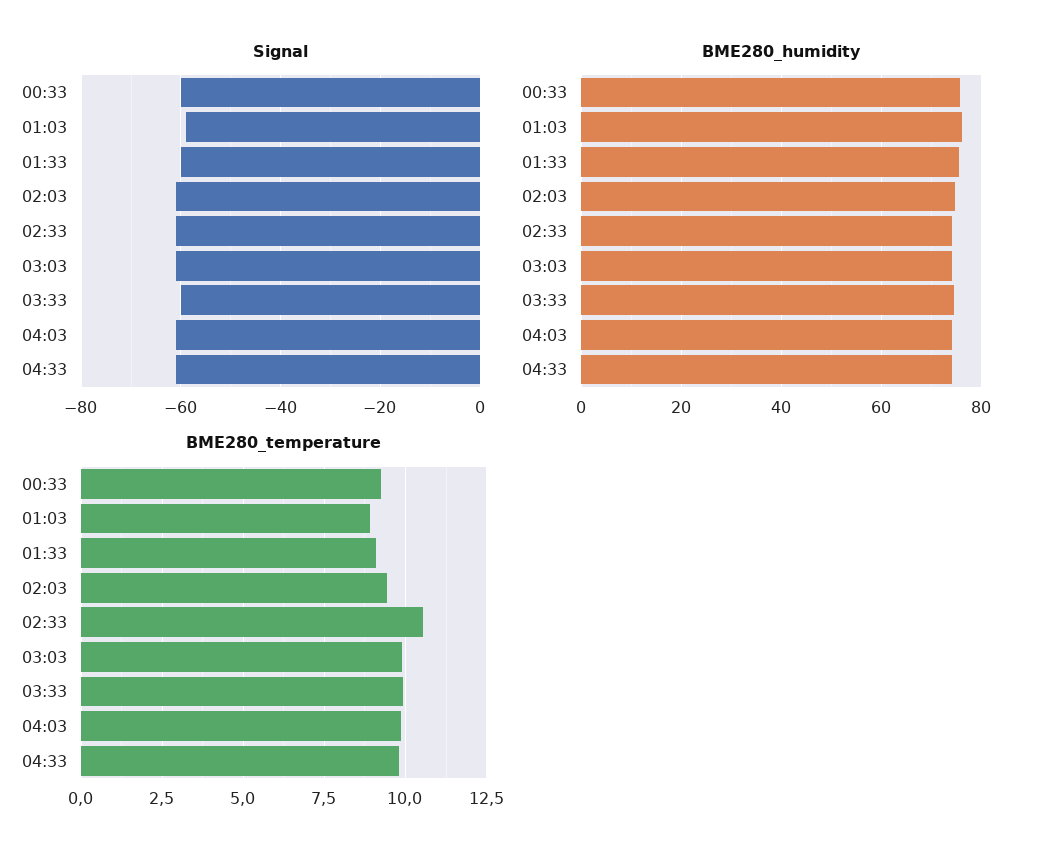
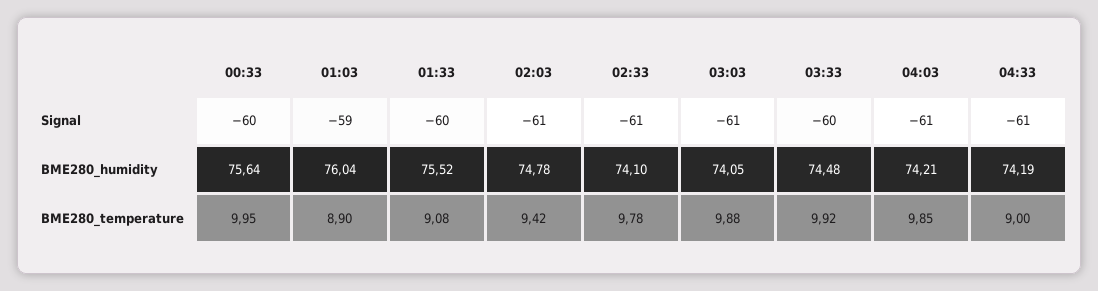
BME280_temperature, 00:33: 9.25 -> 9.95
BME280_temperature, 02:33: 10.5 -> 9.78
BME280_temperature, 04:33: 9.75 -> 9

